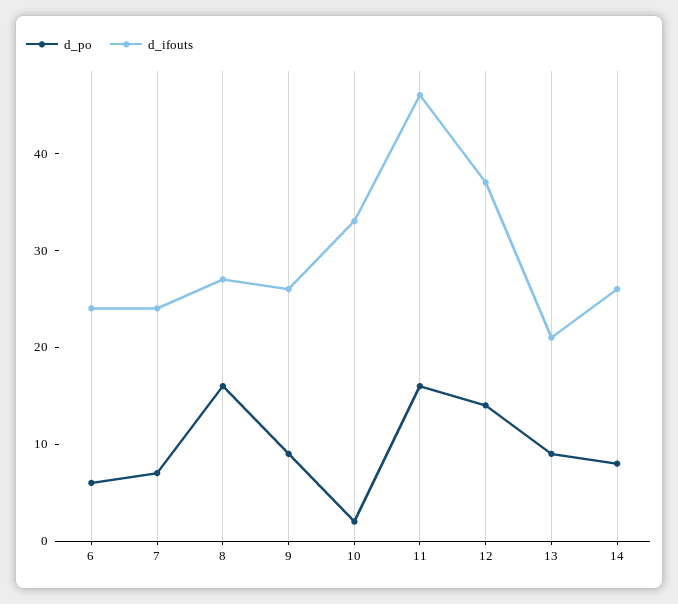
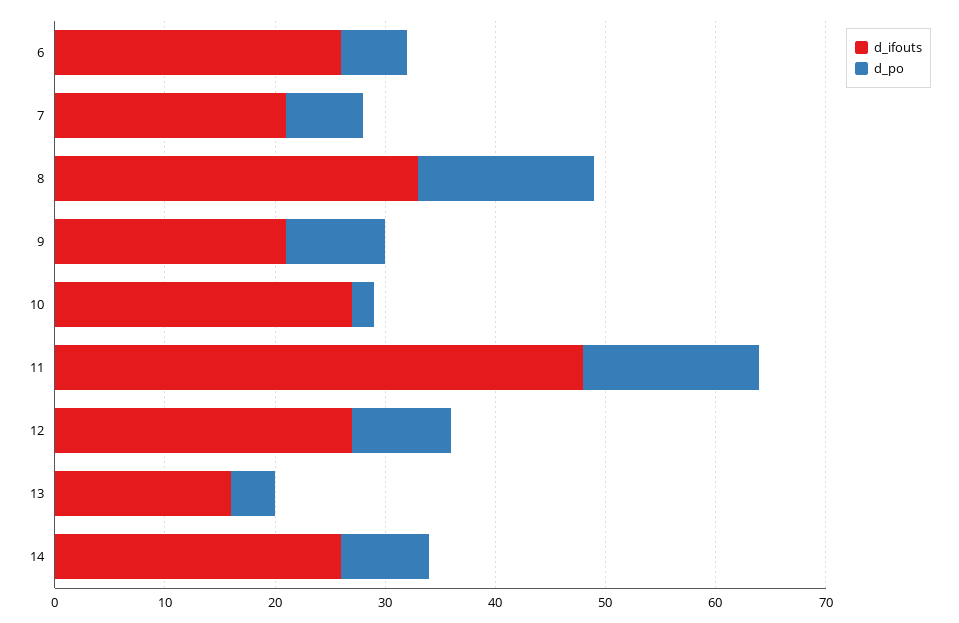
d_ifouts, 6: 24 -> 26
d_ifouts, 7: 24 -> 21
d_ifouts, 8: 27 -> 33
d_ifouts, 9: 26 -> 21
d_ifouts, 10: 33 -> 27
d_ifouts, 11: 46 -> 48
d_po, 12: 14 -> 9
d_ifouts, 12: 37 -> 27
d_po, 13: 9 -> 4
d_ifouts, 13: 21 -> 16

